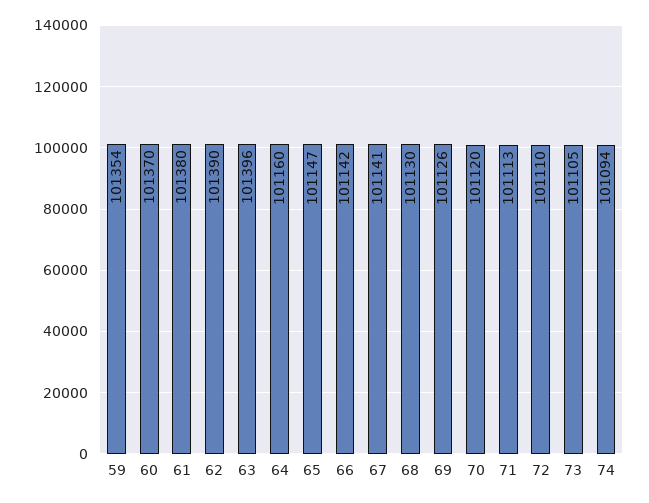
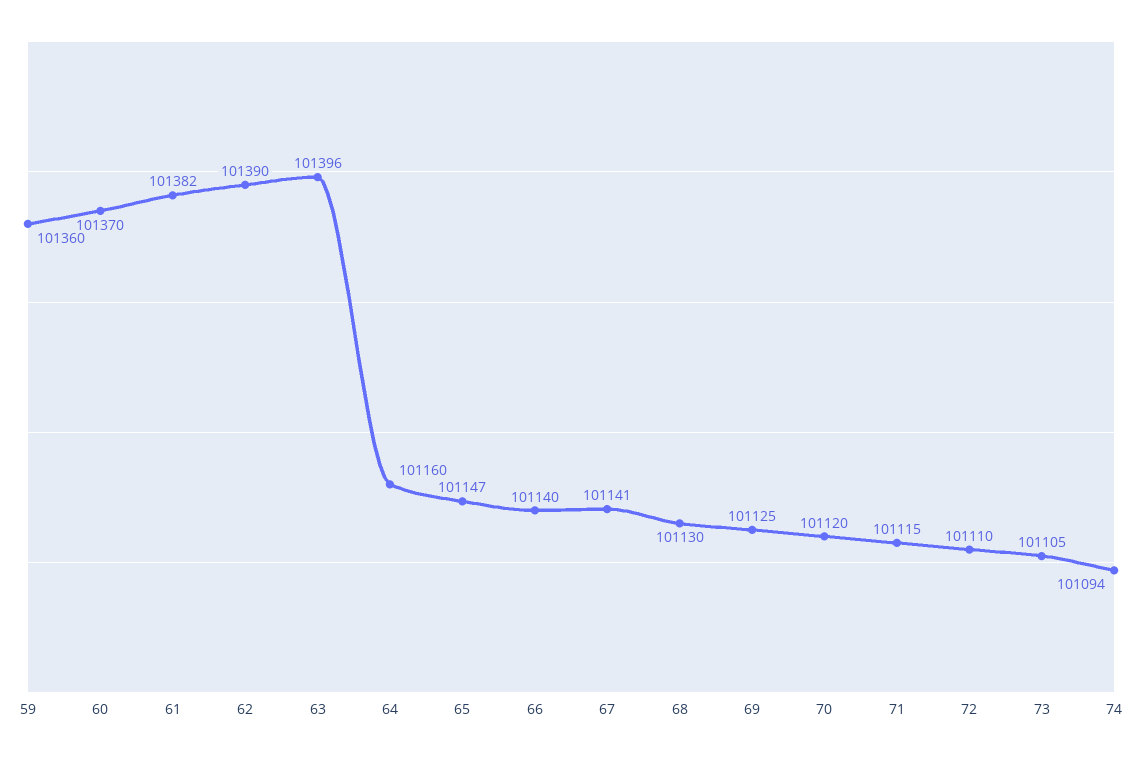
59: 101354 -> 101360
61: 101380 -> 101382
66: 101142 -> 101140
69: 101126 -> 101125
71: 101113 -> 101115

